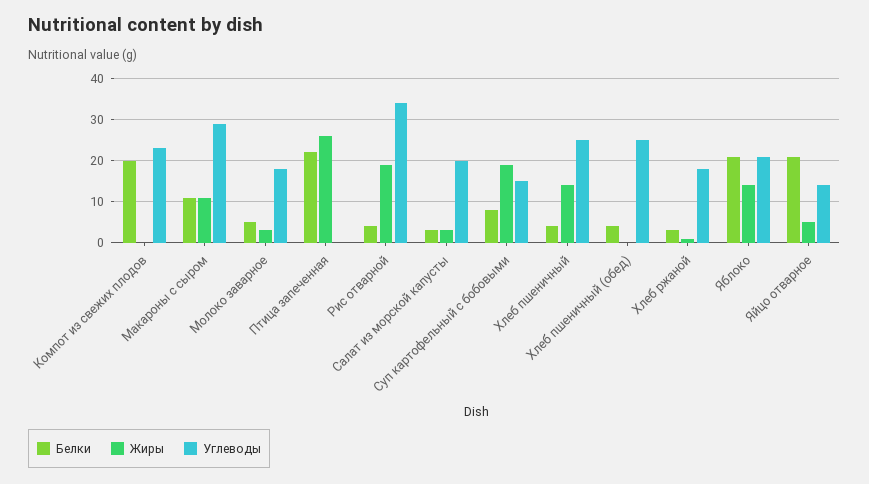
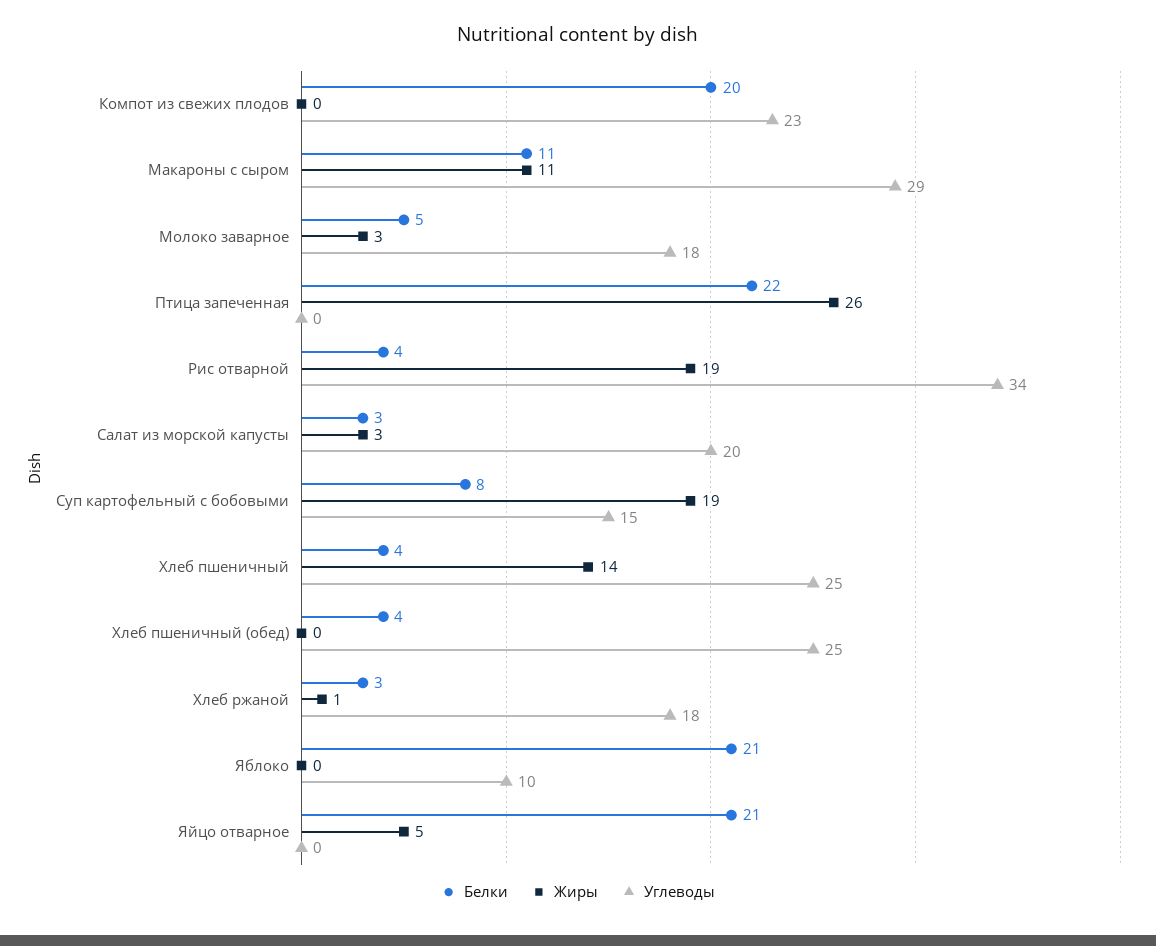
Жиры, Яблоко: 15 -> 0
Углеводы, Яблоко: 20 -> 10
Углеводы, Яйцо отварное: 15 -> 0

